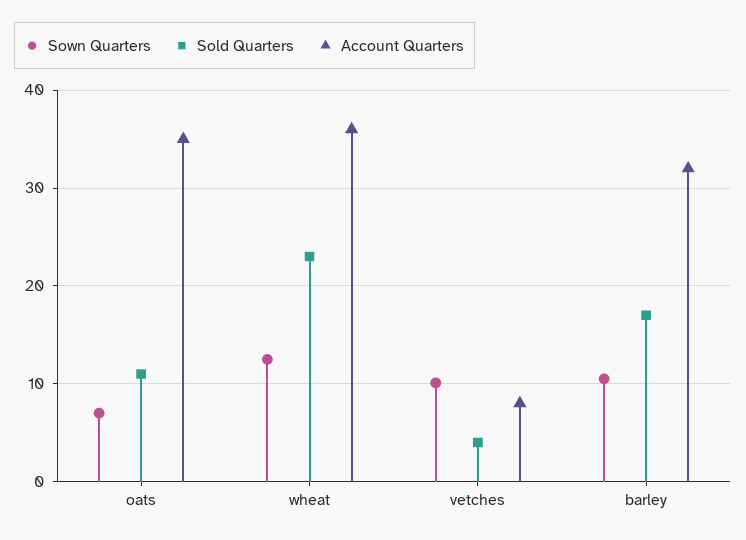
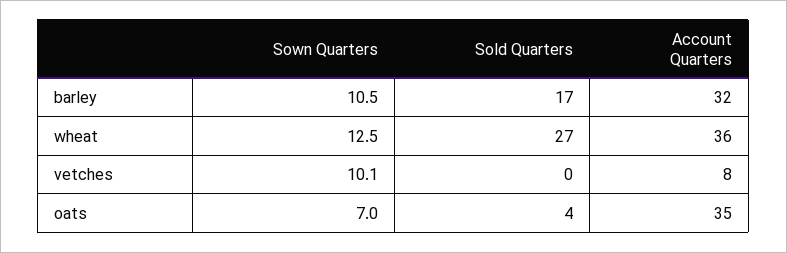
Sold Quarters, oats: 11 -> 4
Sold Quarters, wheat: 23 -> 27
Sold Quarters, vetches: 4 -> 0

